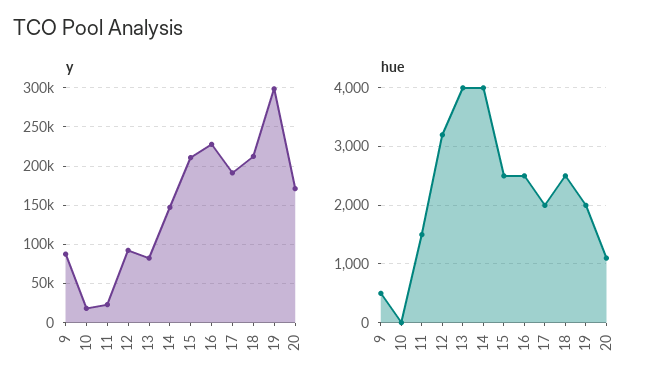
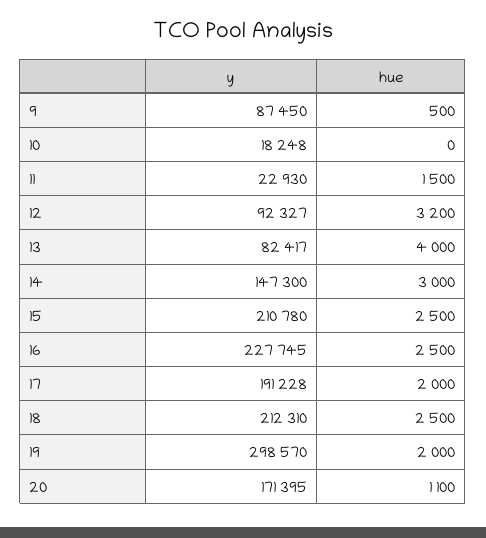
hue, 14: 4000 -> 3000

